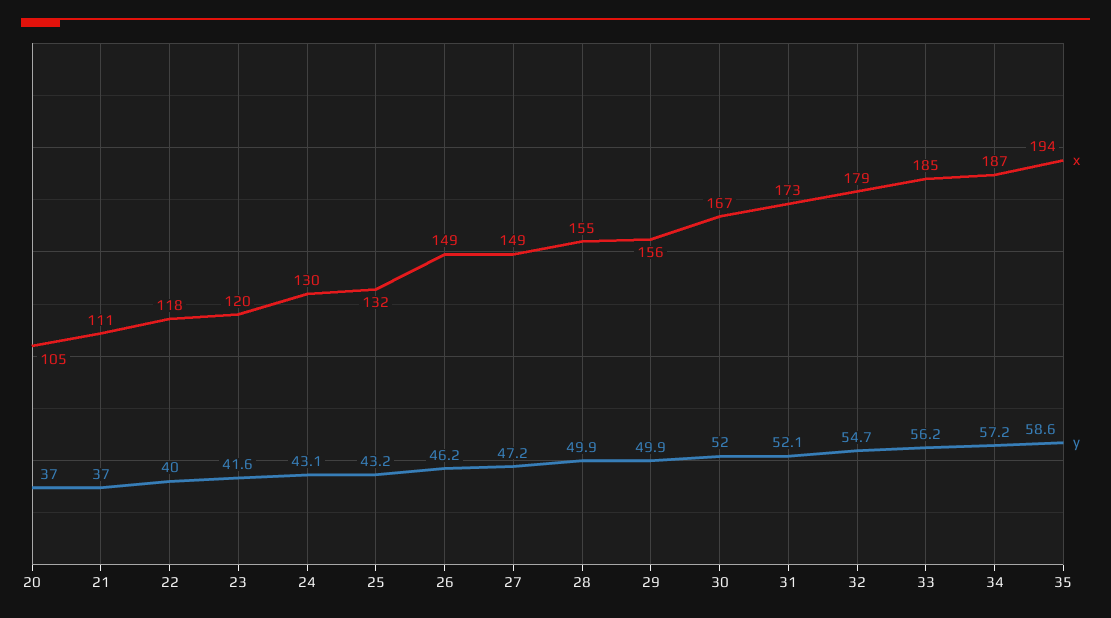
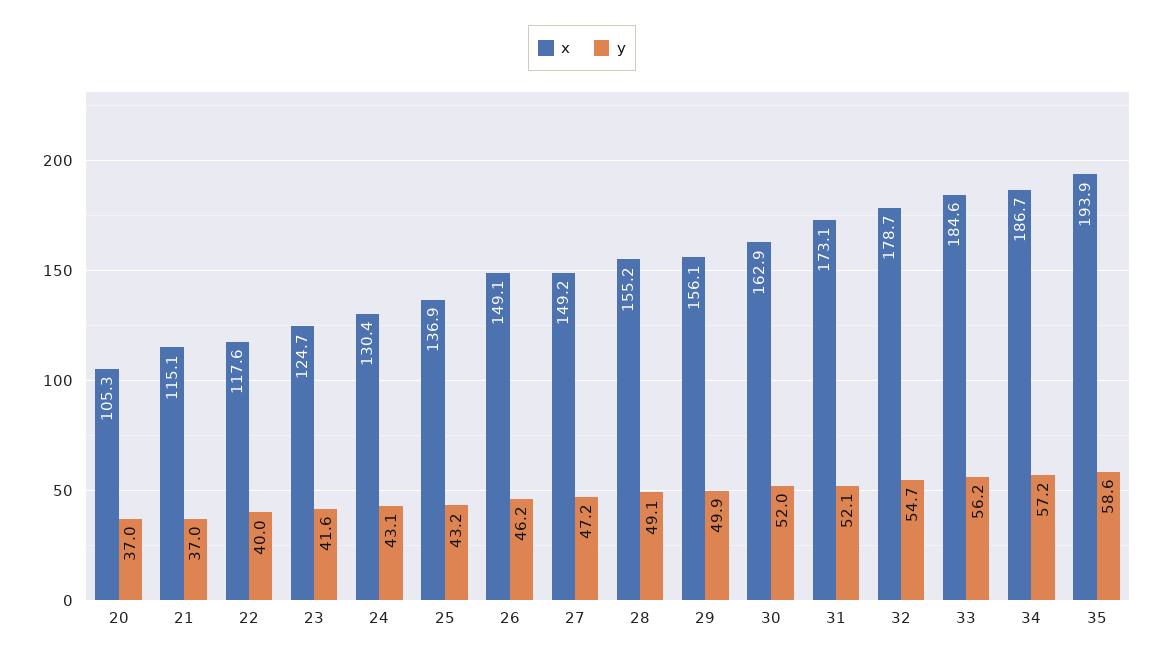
x, 21: 111 -> 115.1
x, 23: 120 -> 124.7
x, 25: 132 -> 136.9
y, 28: 49.9 -> 49.1
x, 30: 167 -> 162.9

